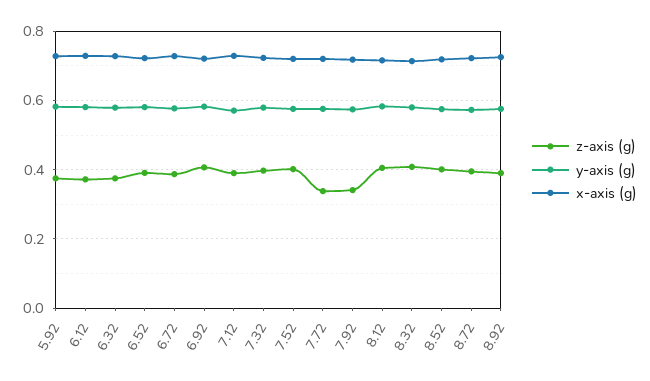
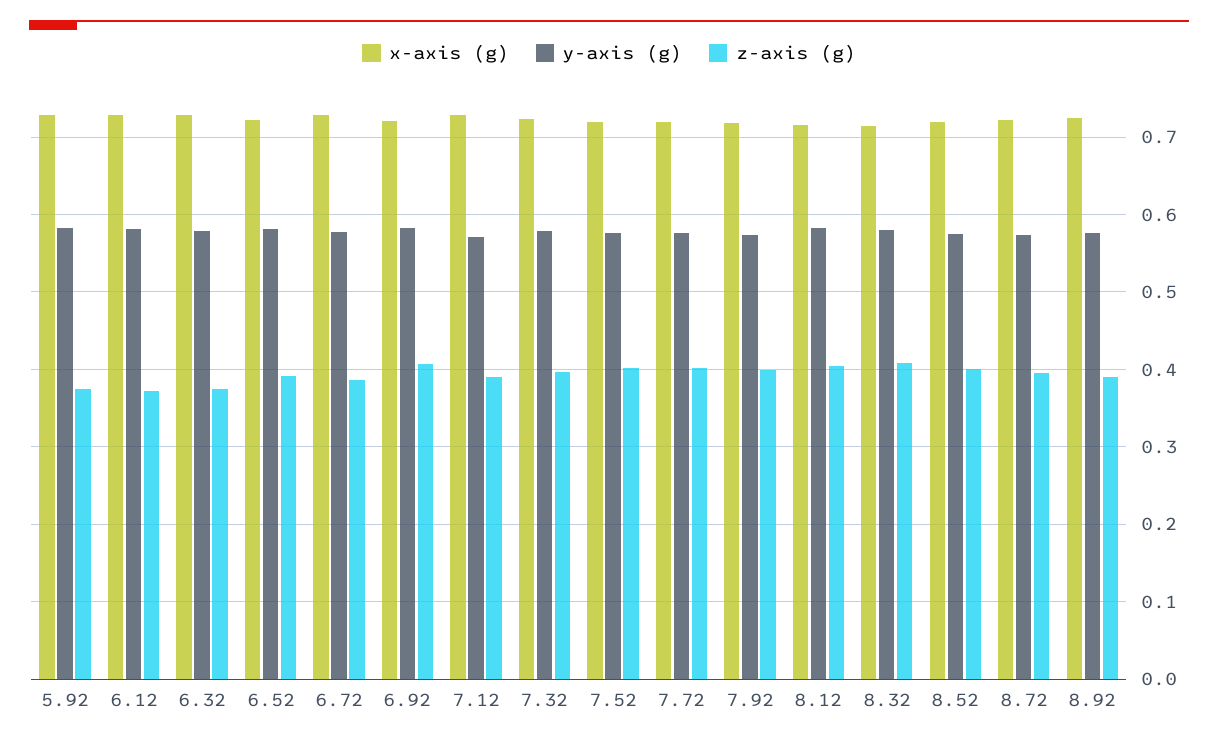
z-axis (g), 7.72: 0.34 -> 0.4
z-axis (g), 7.92: 0.34 -> 0.4

